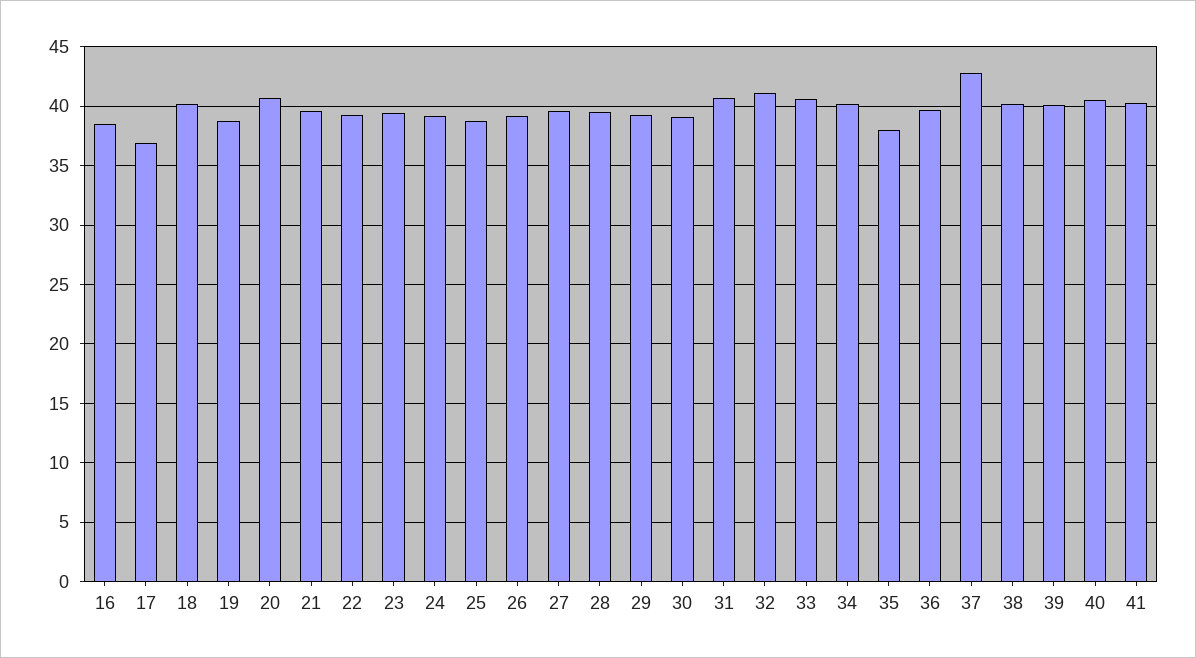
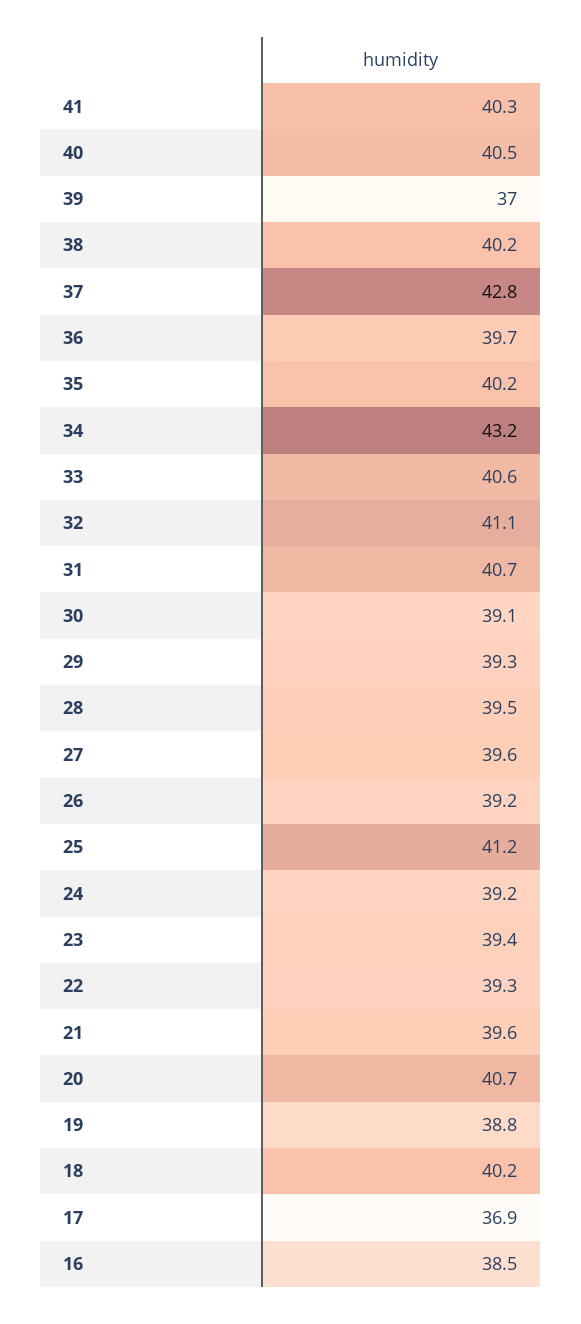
25: 39 -> 41.2
34: 40 -> 43.2
35: 38 -> 40.2
39: 40 -> 37

